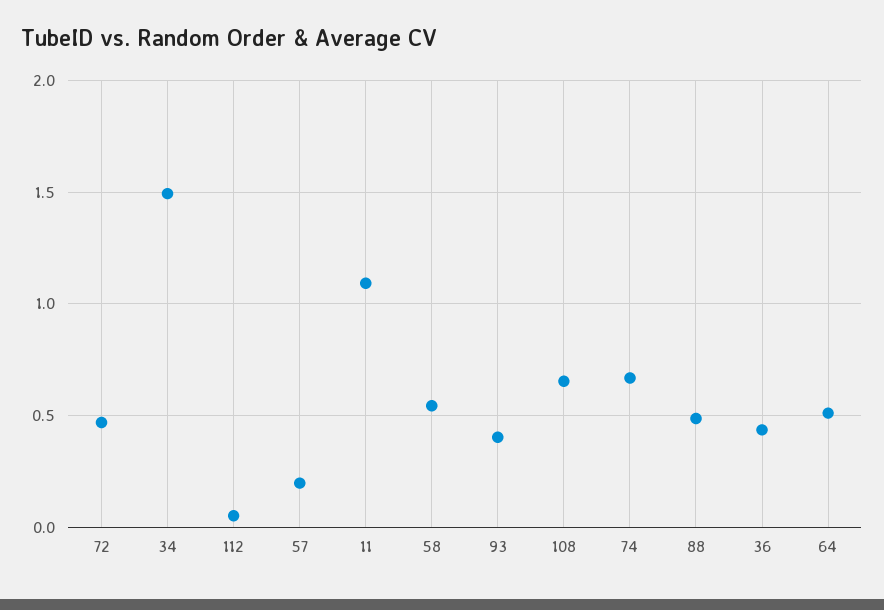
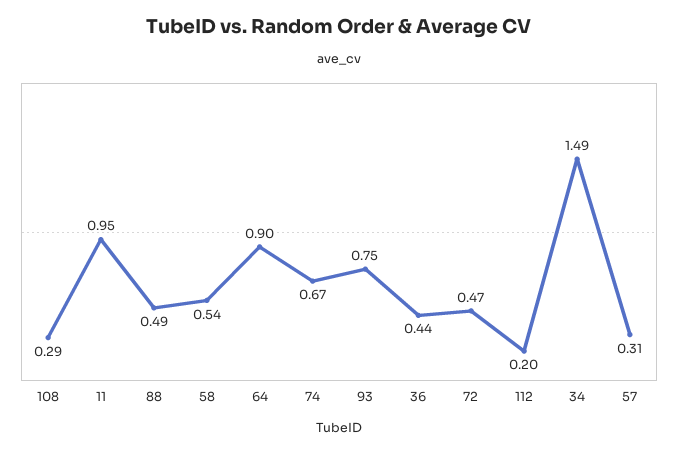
112: 0.05 -> 0.2
57: 0.2 -> 0.31
11: 1.1 -> 0.95
93: 0.4 -> 0.75
108: 0.65 -> 0.29
64: 0.5 -> 0.9

